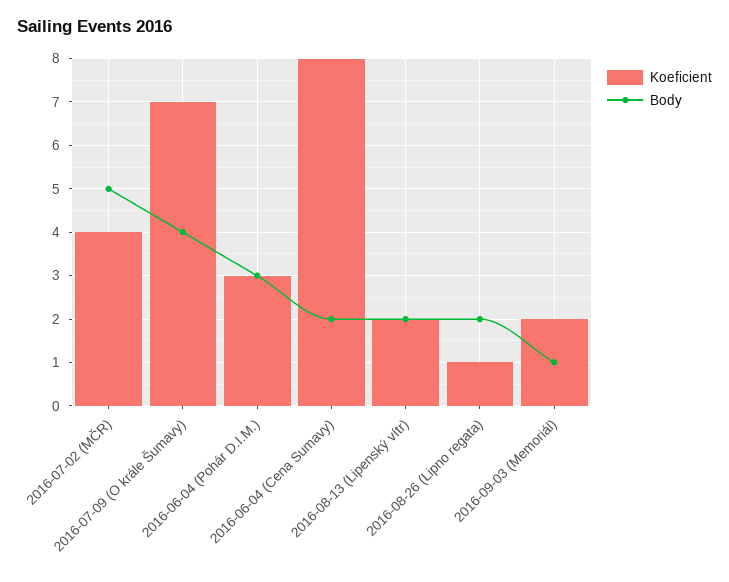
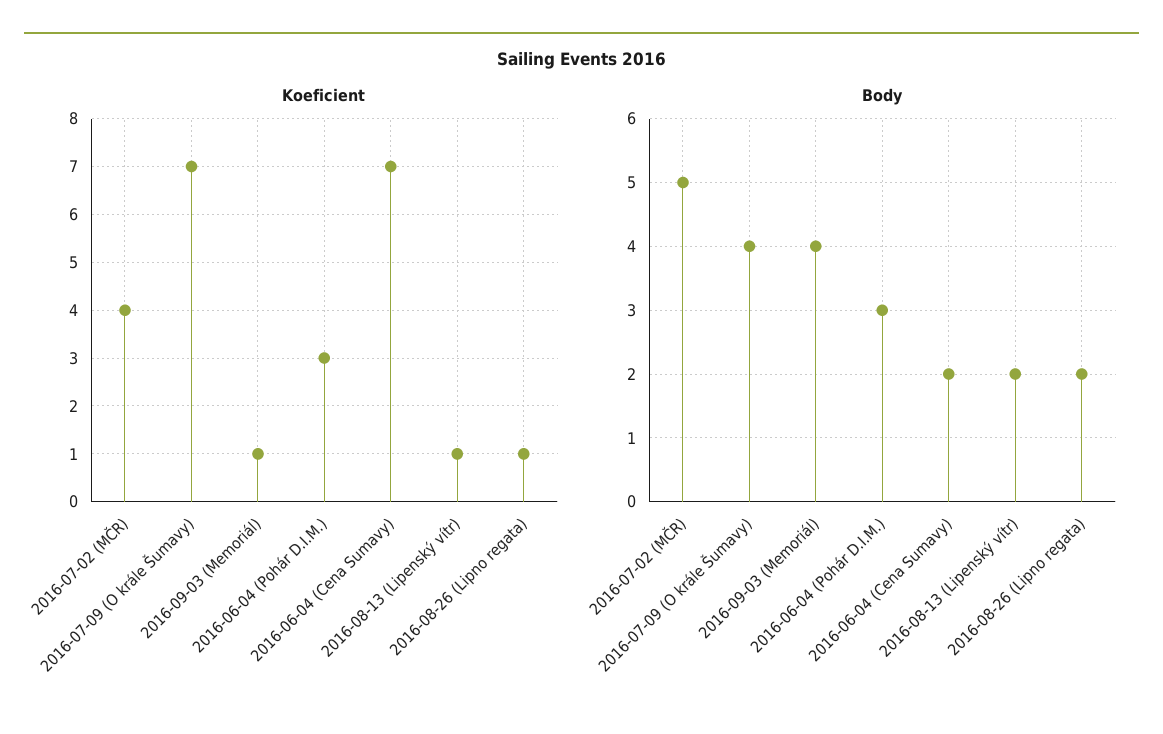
Koeficient, 2016-06-04 (Cena Sumavy): 8 -> 7
Koeficient, 2016-08-13 (Lipenský vítr): 2 -> 1
Koeficient, 2016-09-03 (Memoriál): 2 -> 1
Body, 2016-09-03 (Memoriál): 1 -> 4

